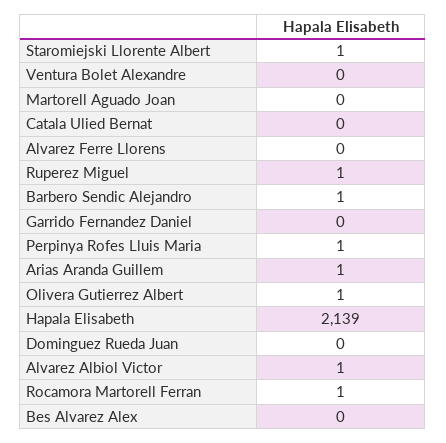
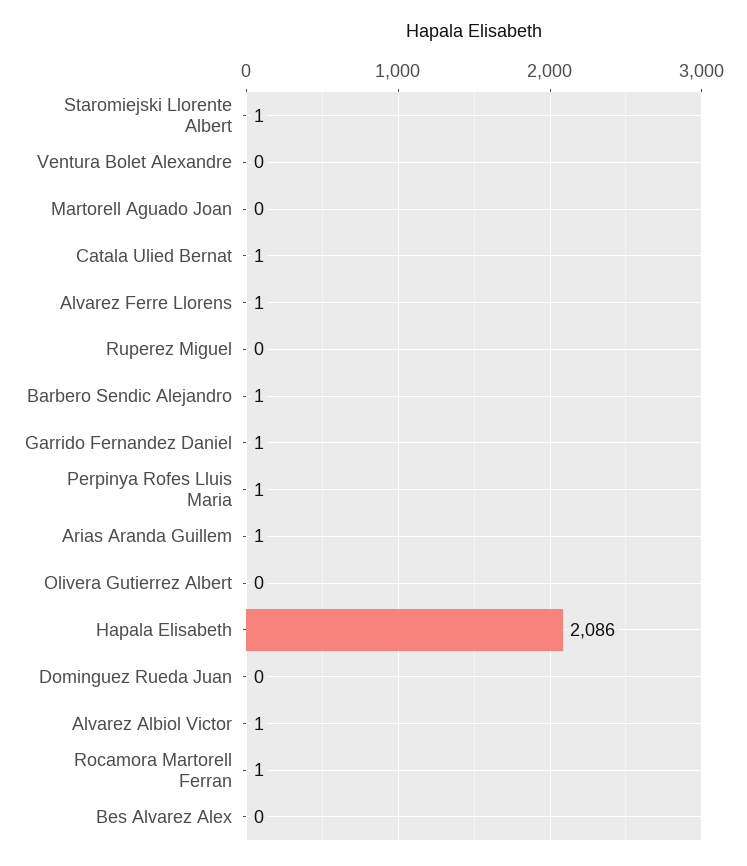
Catala Ulied Bernat: 0 -> 1
Alvarez Ferre Llorens: 0 -> 1
Ruperez Miguel: 1 -> 0
Garrido Fernandez Daniel: 0 -> 1
Olivera Gutierrez Albert: 1 -> 0
Hapala Elisabeth: 2139 -> 2086

